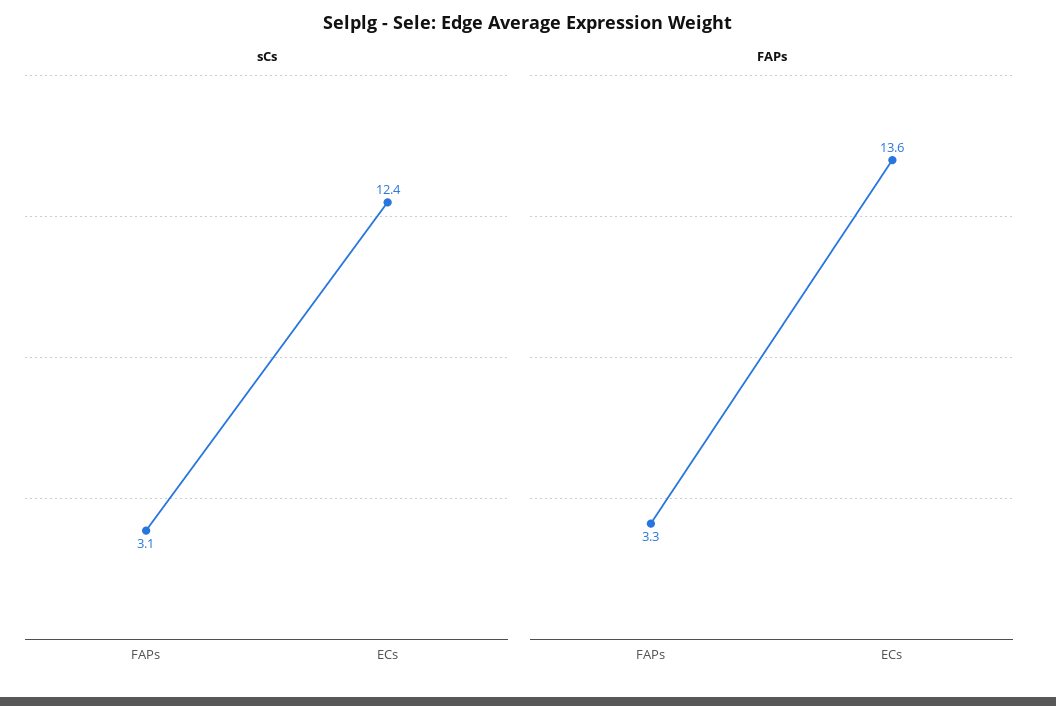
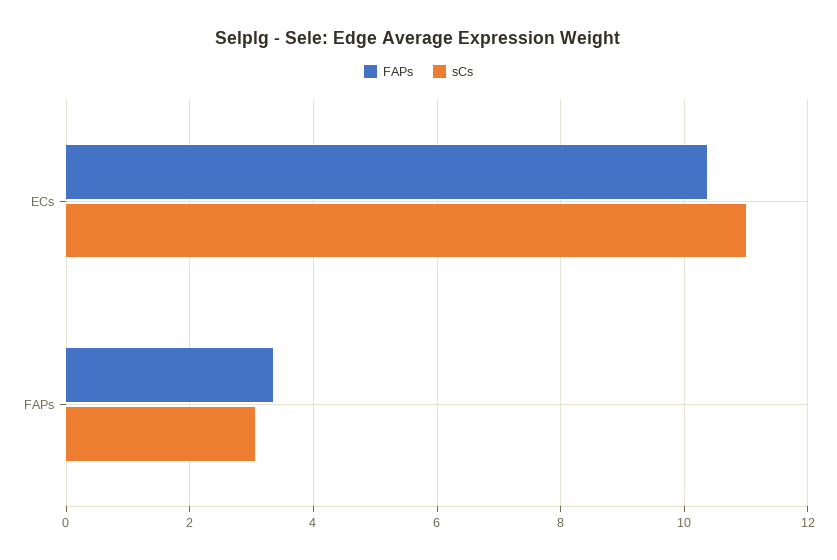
sCs, ECs: 12.4 -> 11
FAPs, ECs: 13.6 -> 10.4

